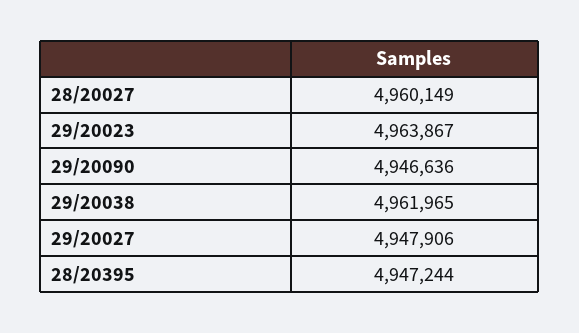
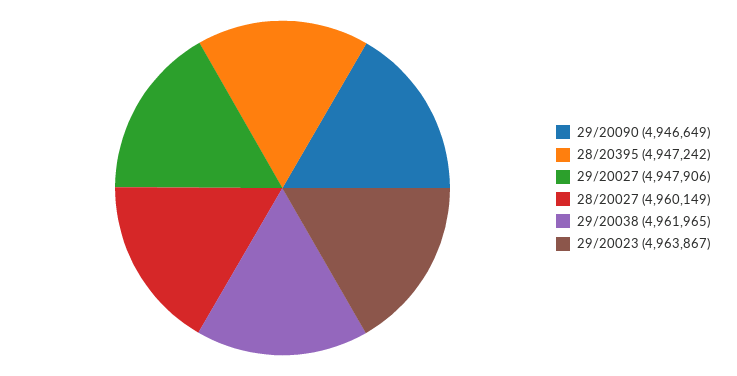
29/20090: 4946636 -> 4946649
28/20395: 4947244 -> 4947242

